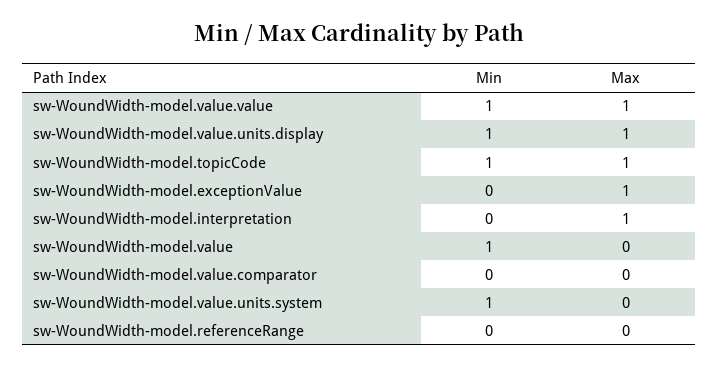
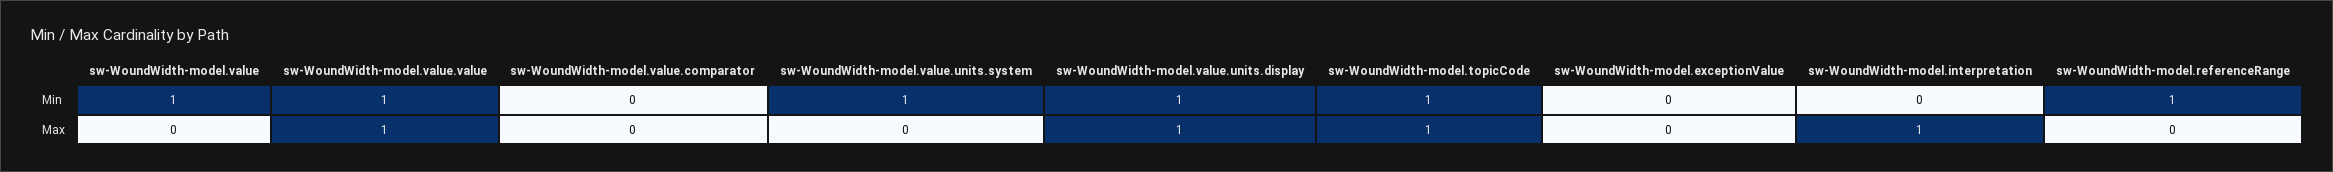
Max, sw-WoundWidth-model.exceptionValue: 1 -> 0
Min, sw-WoundWidth-model.referenceRange: 0 -> 1

